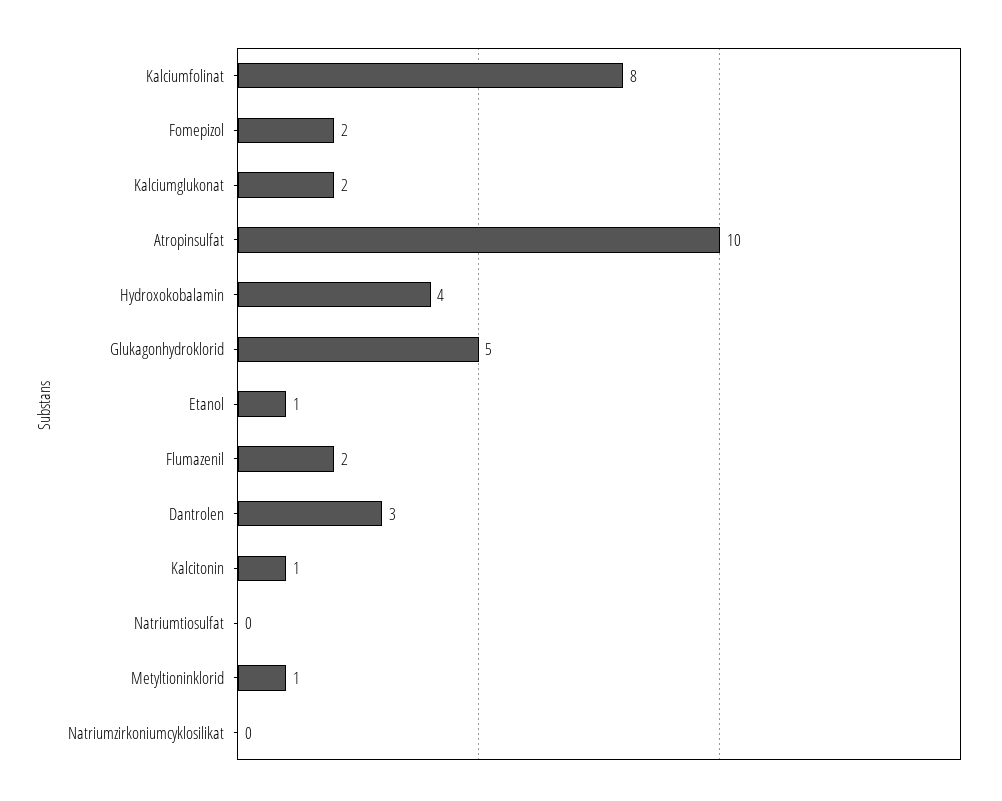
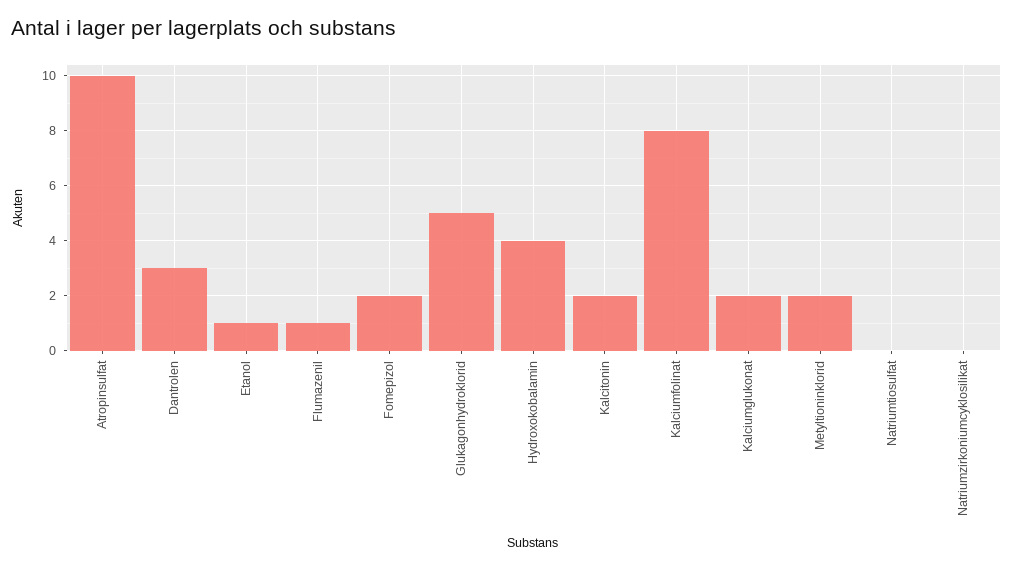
Flumazenil: 2 -> 1
Kalcitonin: 1 -> 2
Metyltioninklorid: 1 -> 2

